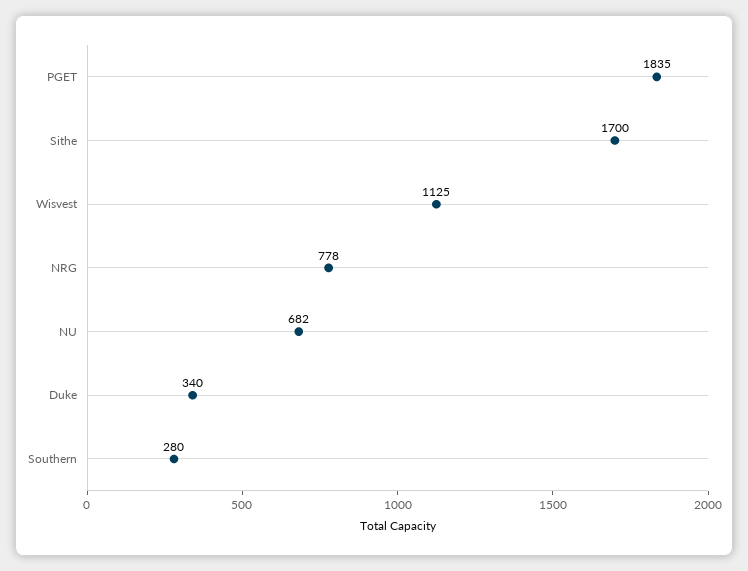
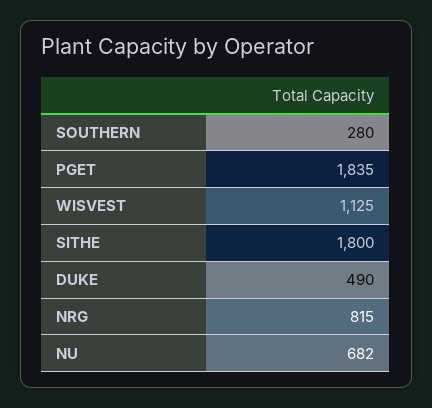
Sithe: 1700 -> 1800
NRG: 778 -> 815
Duke: 340 -> 490

